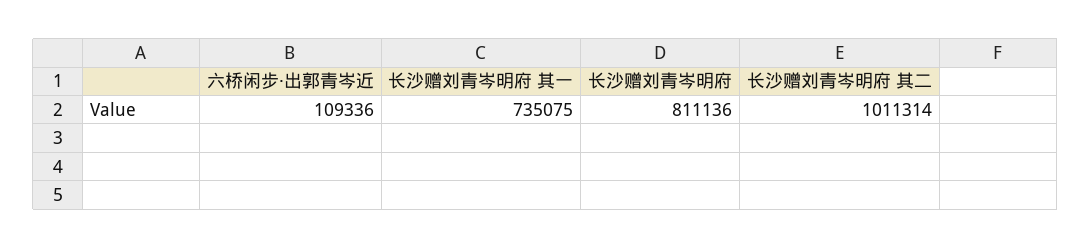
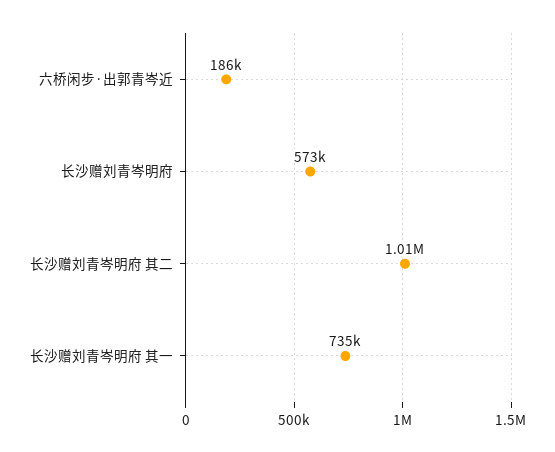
六桥闲步·出郭青岑近: 109336 -> 186000
长沙赠刘青岑明府: 811136 -> 573000

